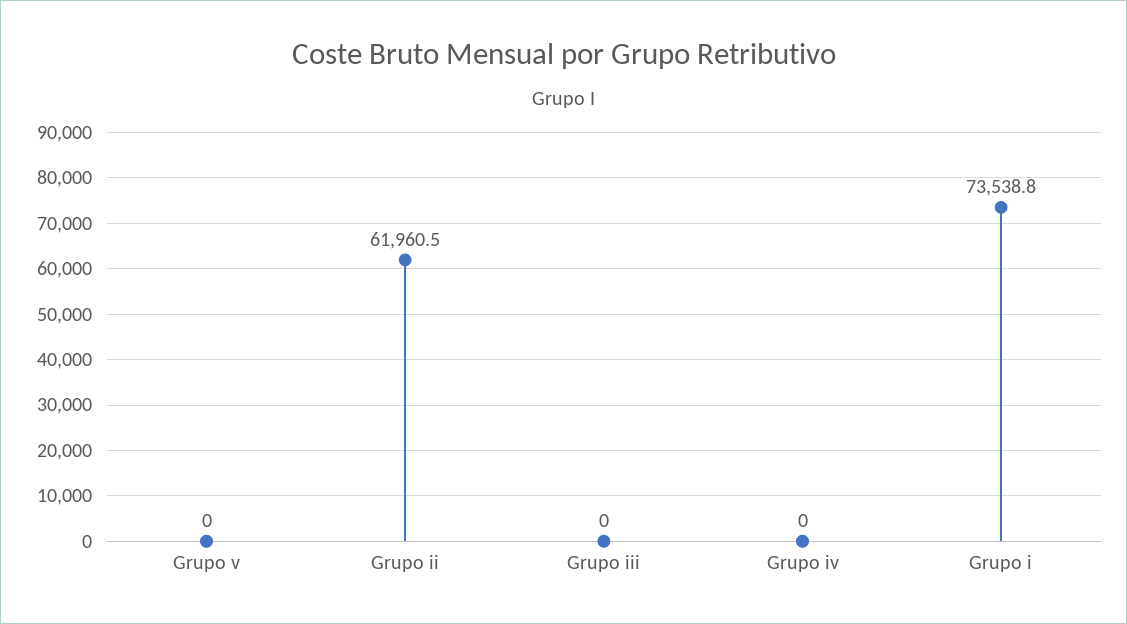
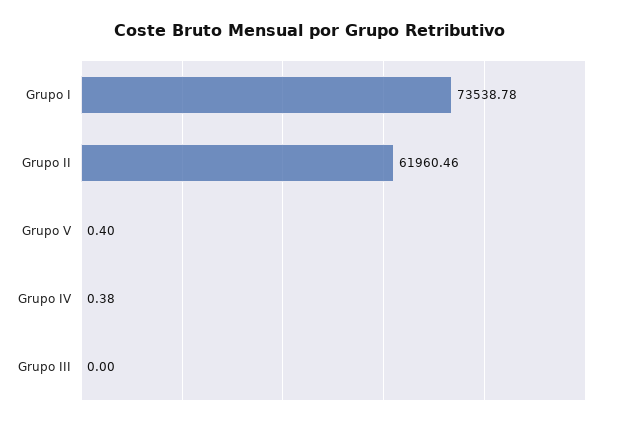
Grupo v: 0 -> 0.4
Grupo iv: 0 -> 0.38

